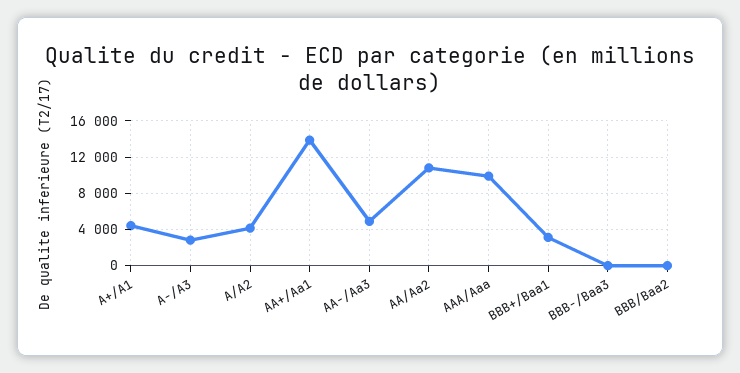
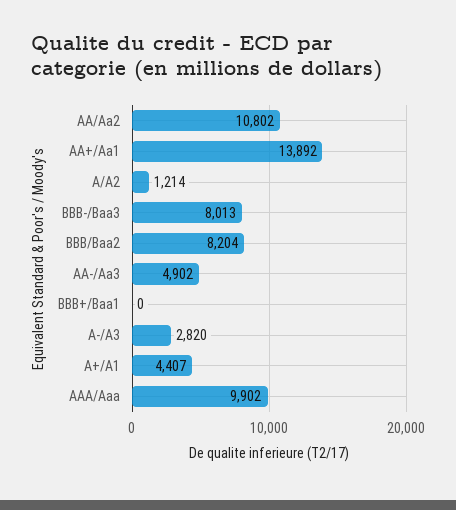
A/A2: 4000 -> 1214
BBB+/Baa1: 3000 -> 0
BBB-/Baa3: 0 -> 8013
BBB/Baa2: 0 -> 8204

